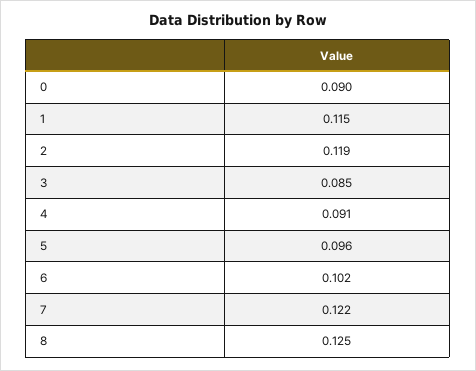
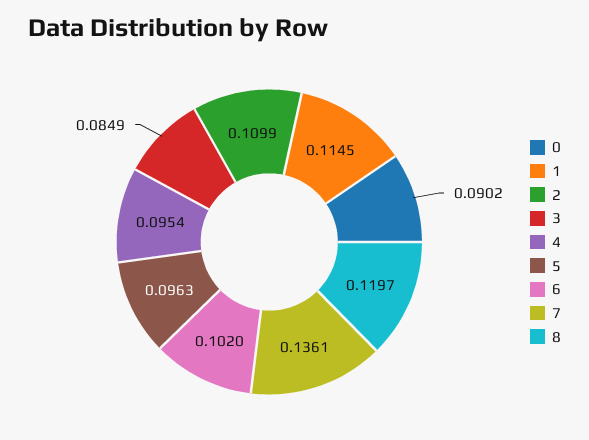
2: 0.119 -> 0.1099
4: 0.091 -> 0.0954
7: 0.122 -> 0.1361
8: 0.125 -> 0.1197

